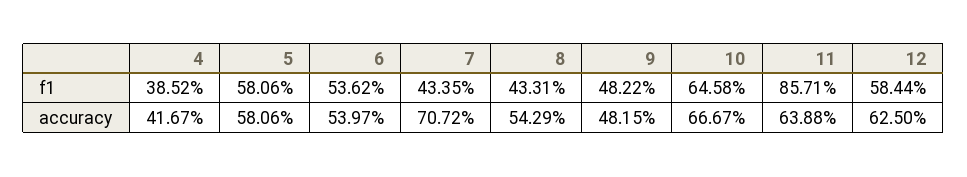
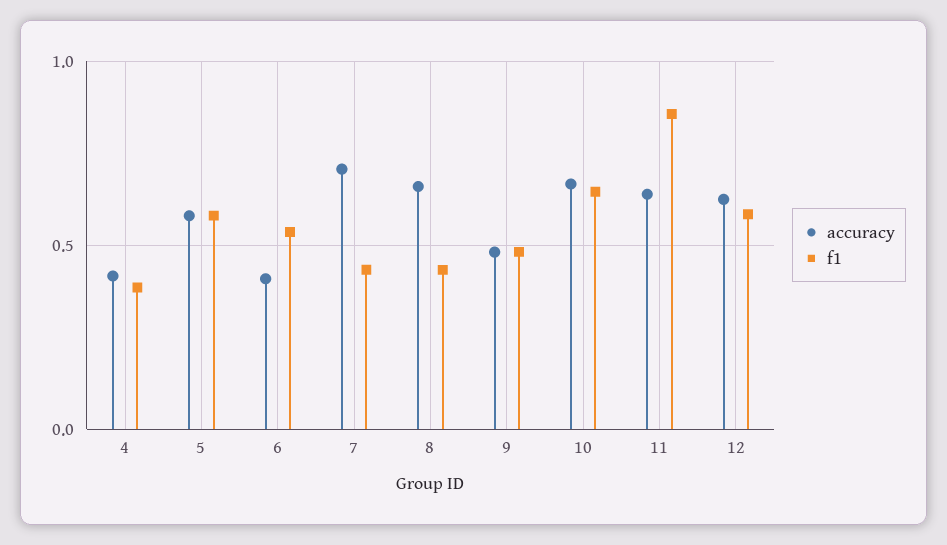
accuracy, 6: 0.5397 -> 0.4
accuracy, 8: 0.5429 -> 0.65

